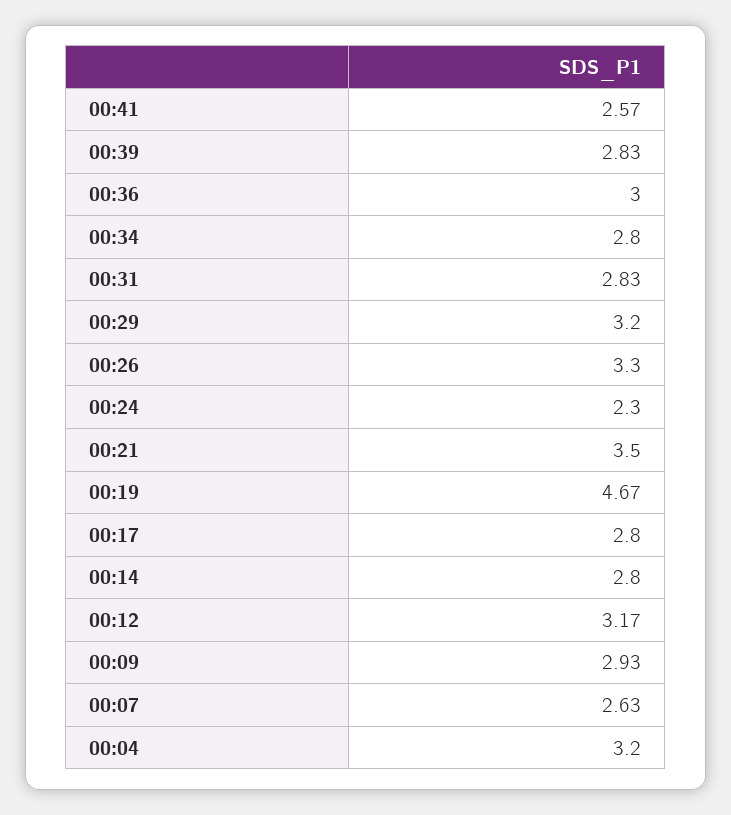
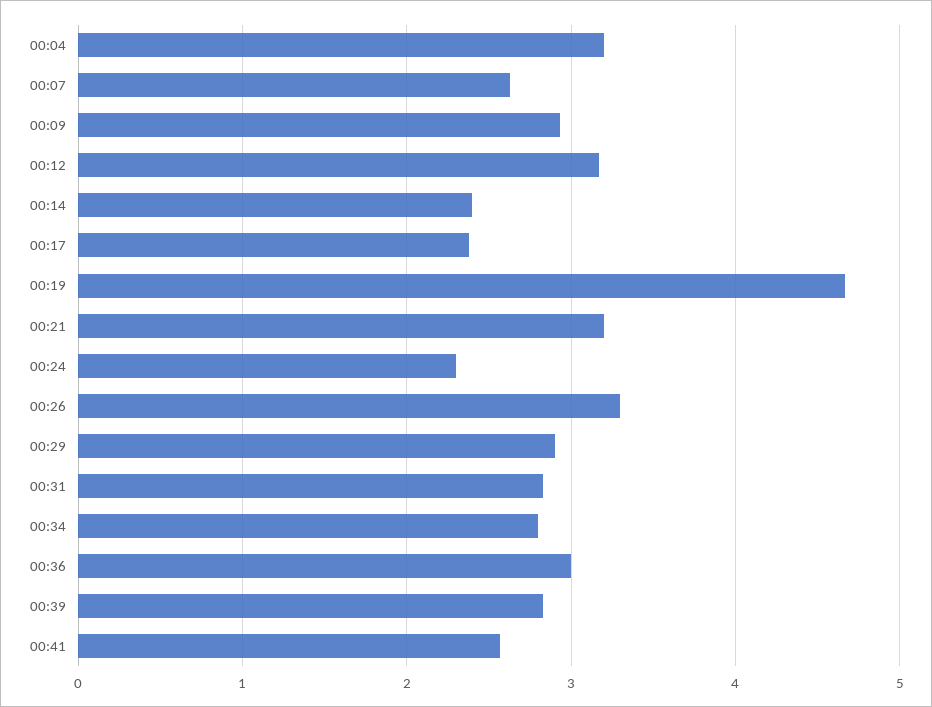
00:29: 3.2 -> 2.9
00:21: 3.5 -> 3.2
00:17: 2.8 -> 2.4
00:14: 2.8 -> 2.4

